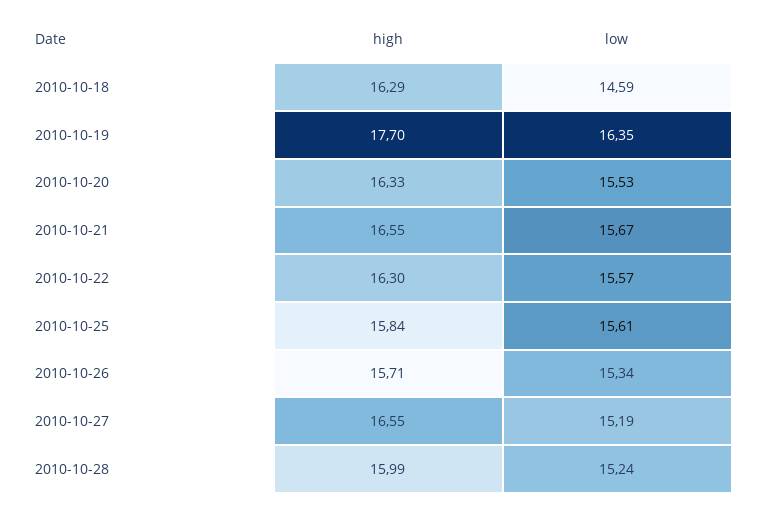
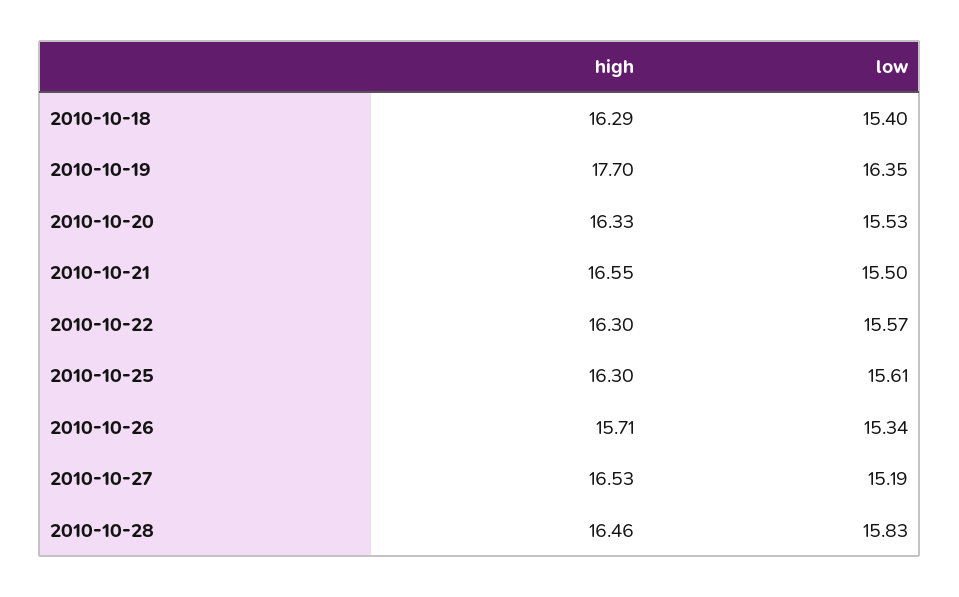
low, 2010-10-18: 14.59 -> 15.4
low, 2010-10-21: 15.67 -> 15.5
high, 2010-10-25: 15.84 -> 16.3
high, 2010-10-27: 16.55 -> 16.53
high, 2010-10-28: 15.99 -> 16.46
low, 2010-10-28: 15.24 -> 15.83

